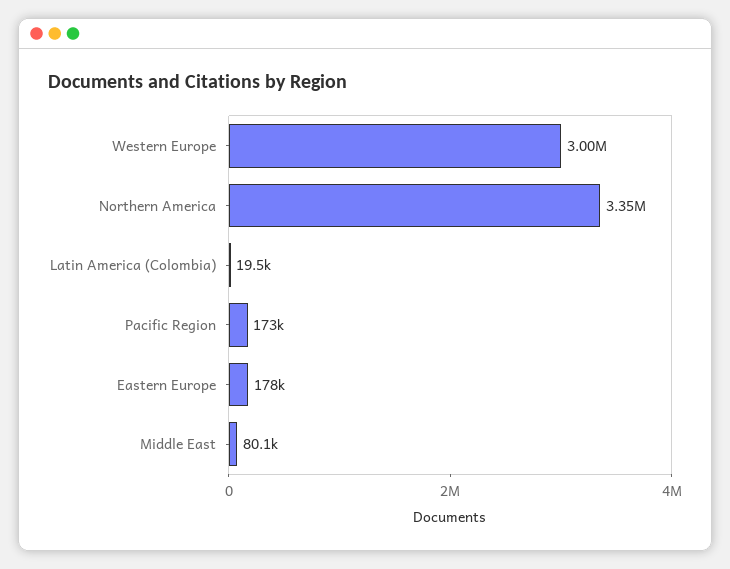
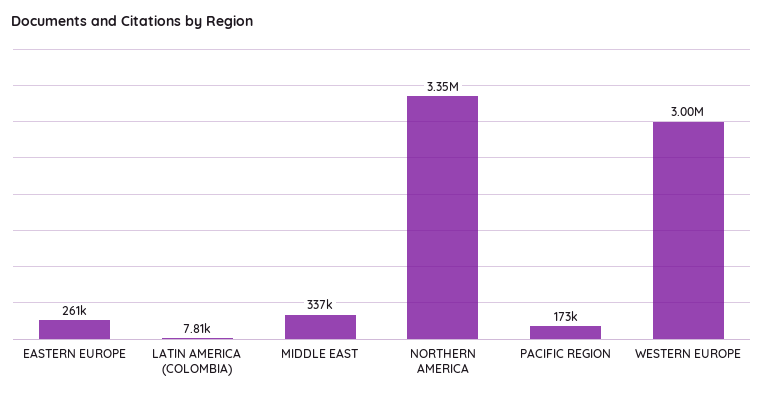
Latin America (Colombia): 19500 -> 7810
Eastern Europe: 178000 -> 261000
Middle East: 80100 -> 337000

